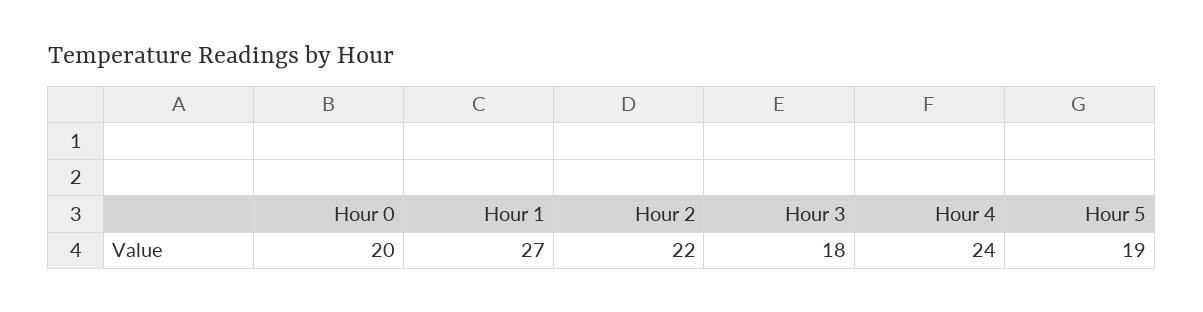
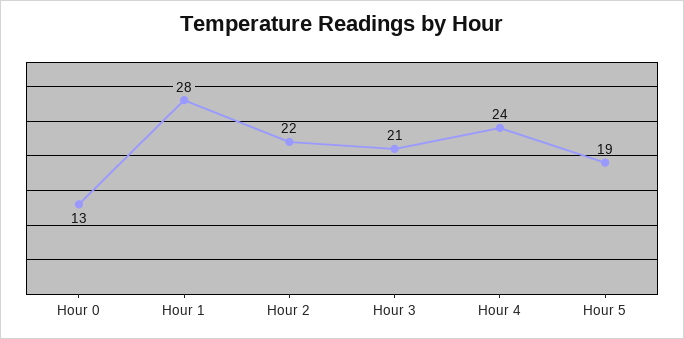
Hour 0: 20 -> 13
Hour 1: 27 -> 28
Hour 3: 18 -> 21

